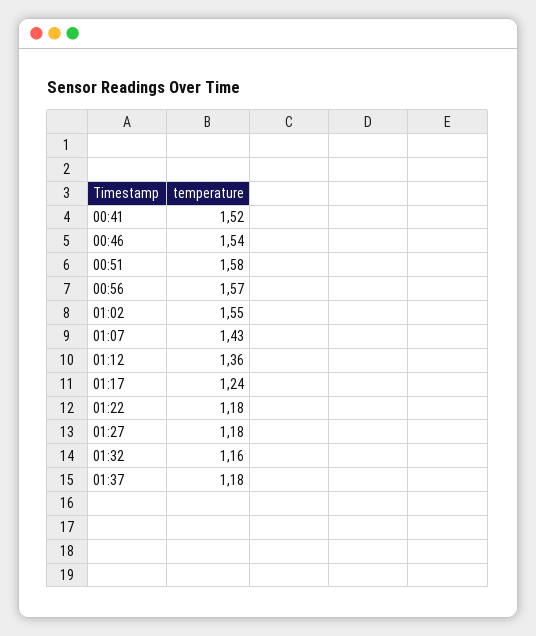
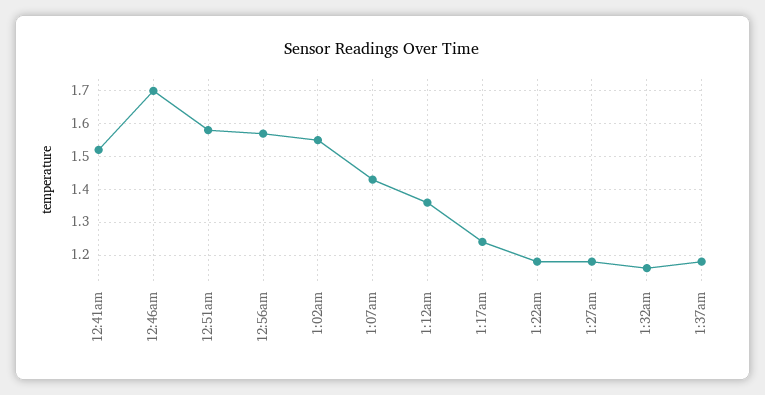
00:46: 1.54 -> 1.7

